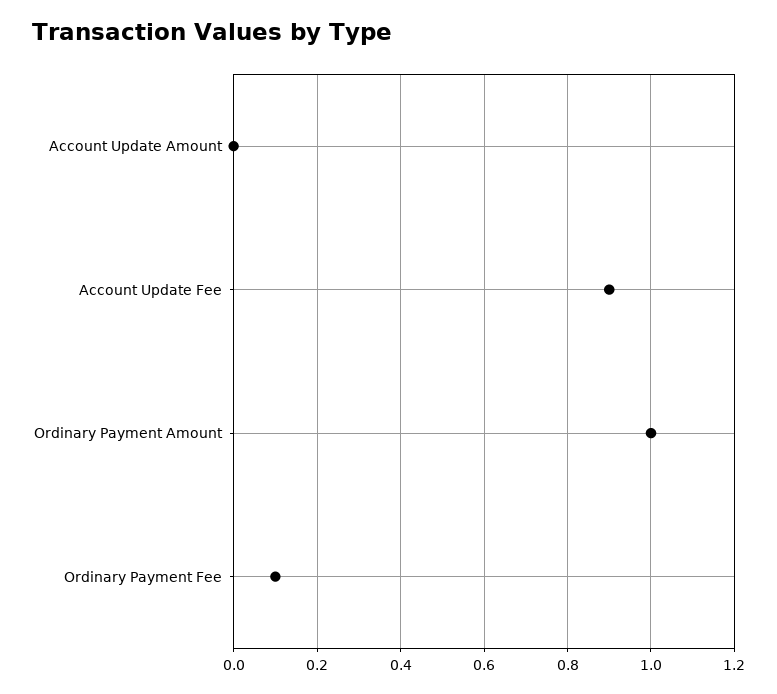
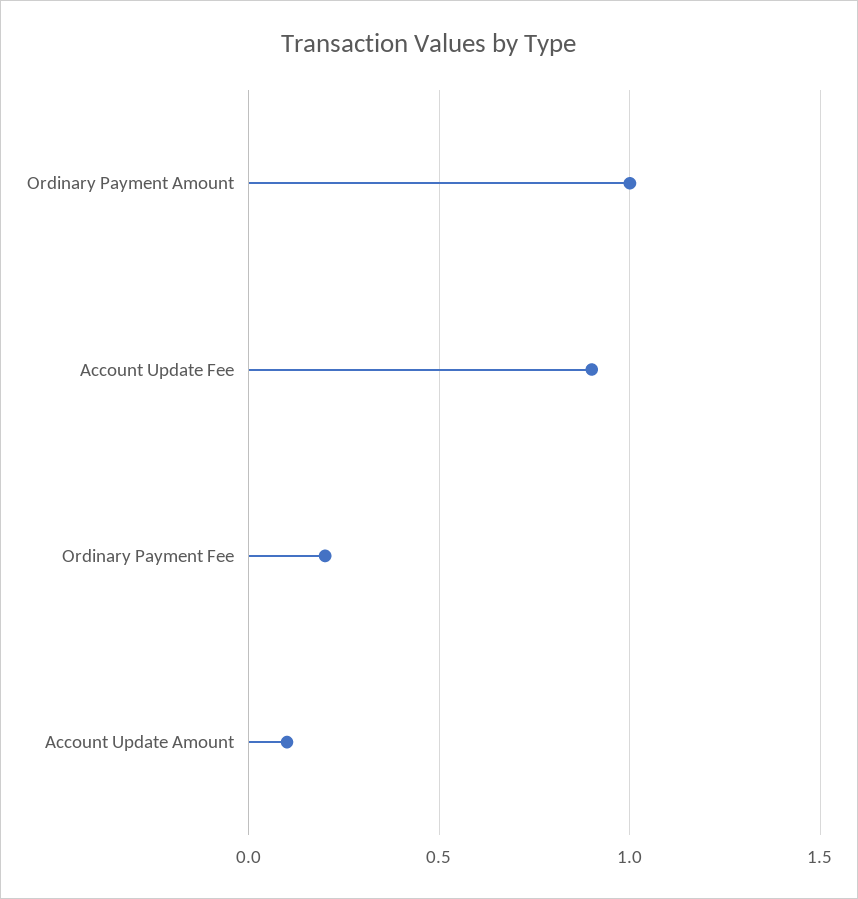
Account Update Amount: 0 -> 0.1
Ordinary Payment Fee: 0.1 -> 0.2

